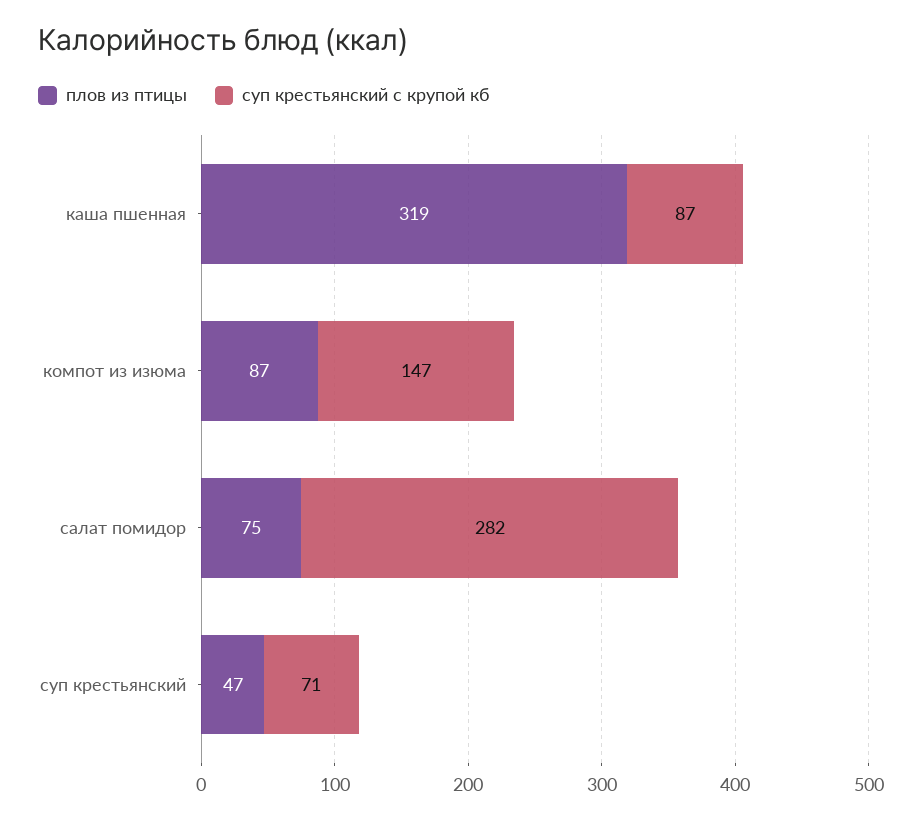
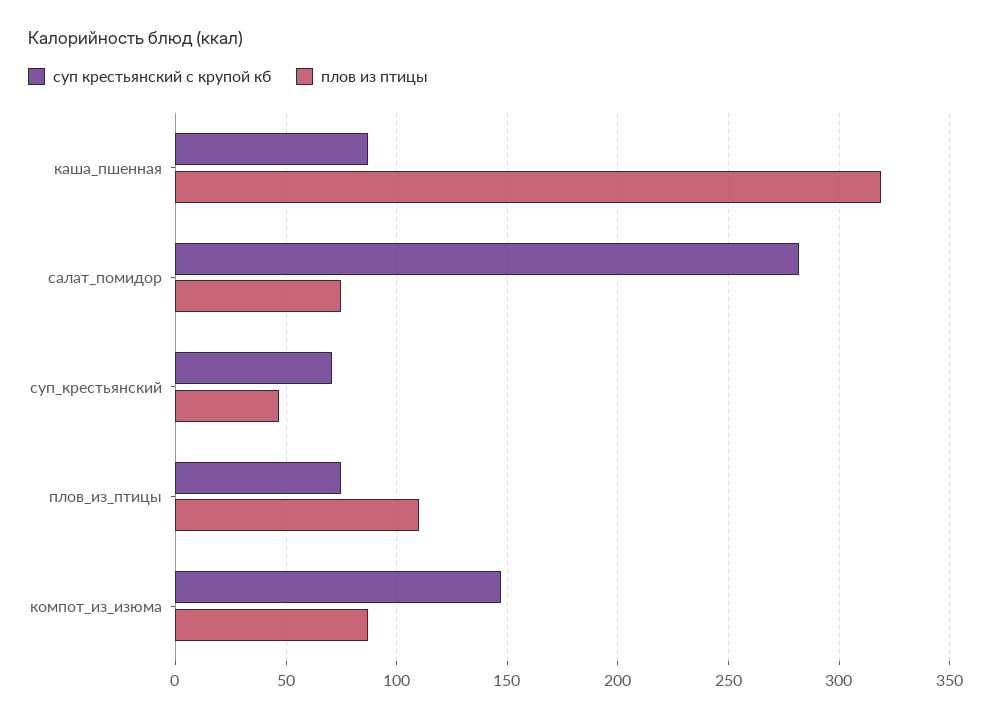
суп крестьянский с крупой кб, плов_из_птицы: none -> 75
плов из птицы, плов_из_птицы: none -> 110

